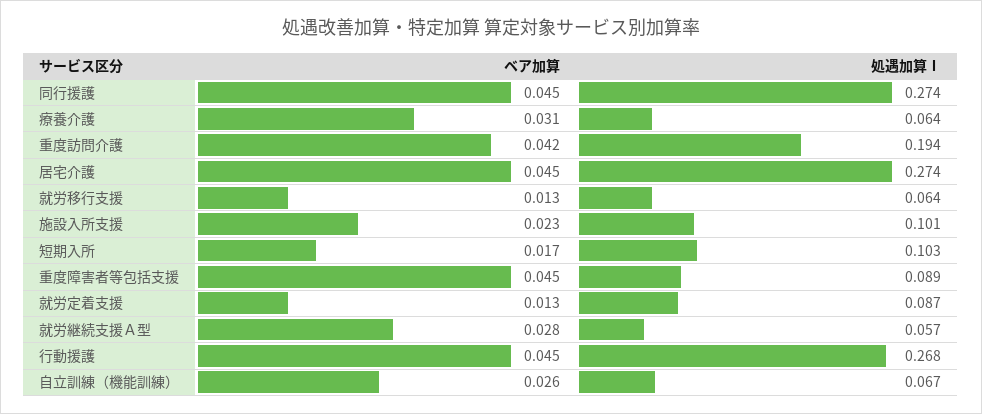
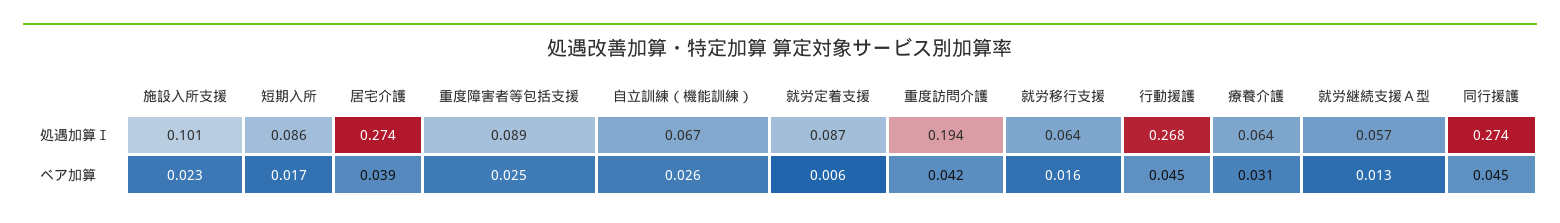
ベア加算, 居宅介護: 0.045 -> 0.039
ベア加算, 就労移行支援: 0.013 -> 0.016
処遇加算Ⅰ, 短期入所: 0.103 -> 0.086
ベア加算, 重度障害者等包括支援: 0.045 -> 0.025
ベア加算, 就労定着支援: 0.013 -> 0.006
ベア加算, 就労継続支援Ａ型: 0.028 -> 0.013

